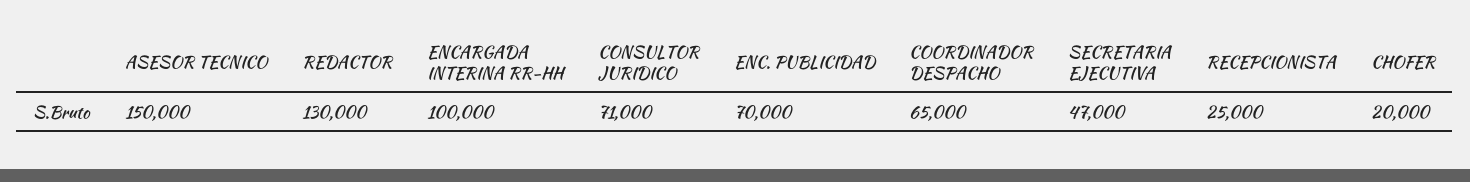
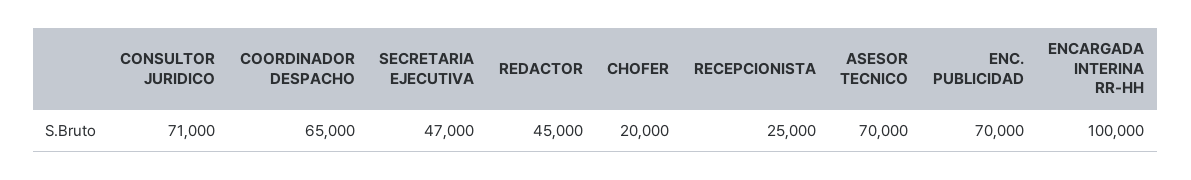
ASESOR TECNICO: 150000 -> 70000
REDACTOR: 130000 -> 45000

